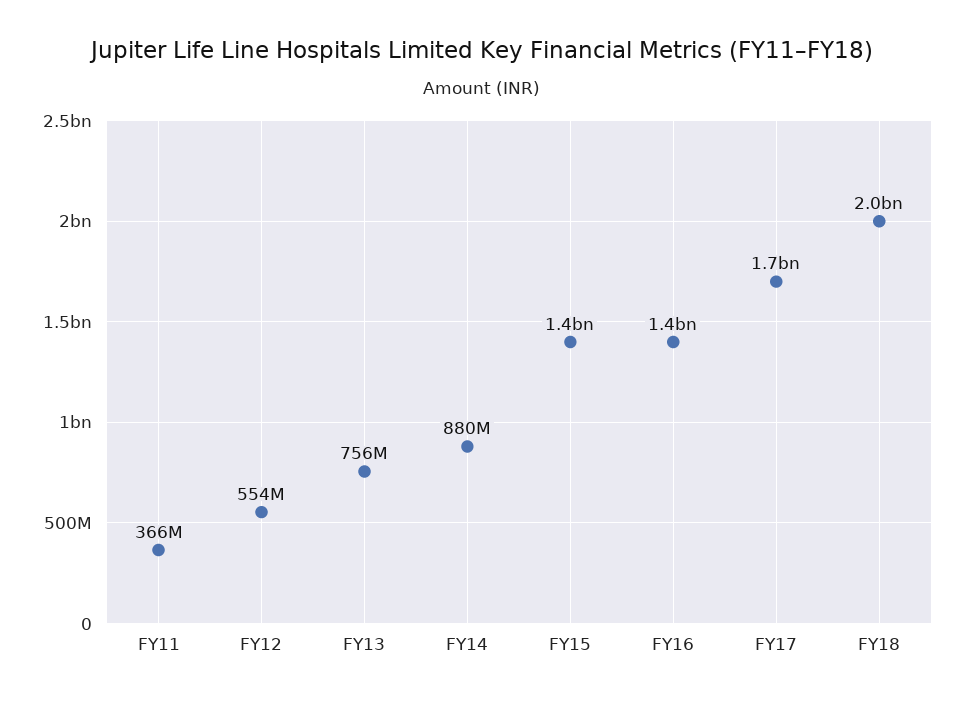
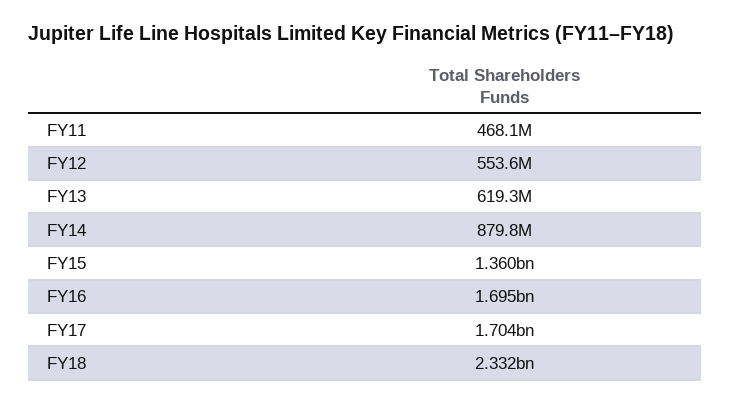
FY11: 366000000 -> 468100000
FY13: 756000000 -> 619300000
FY16: 1400000000 -> 1695000000
FY18: 2000000000 -> 2332000000

